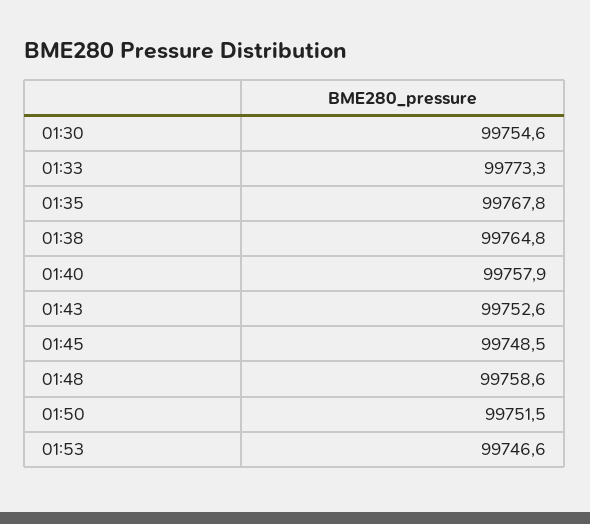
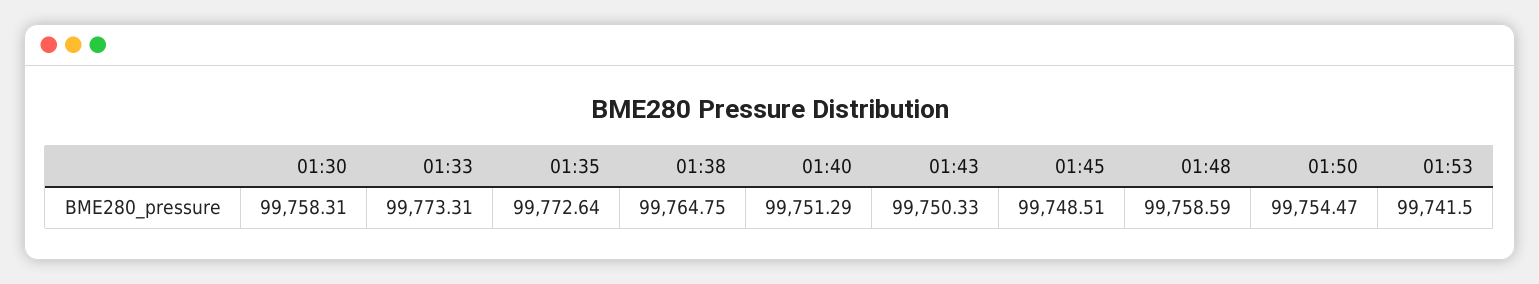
01:30: 99754.6 -> 99758.31
01:35: 99767.8 -> 99772.64
01:40: 99757.9 -> 99751.29
01:43: 99752.6 -> 99750.33
01:50: 99751.5 -> 99754.47
01:53: 99746.6 -> 99741.5

